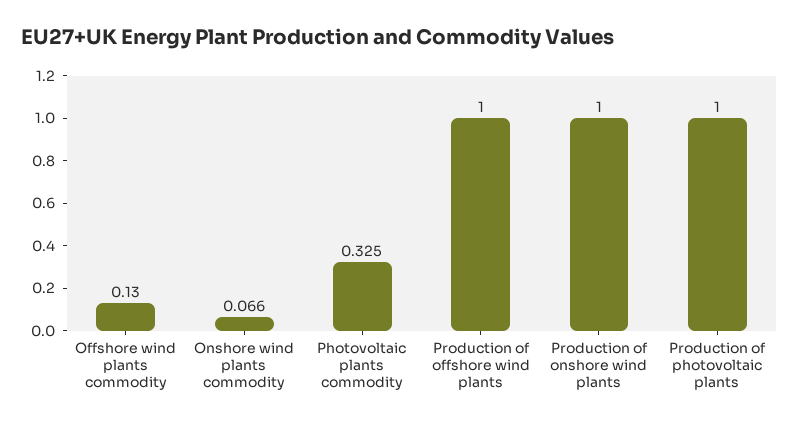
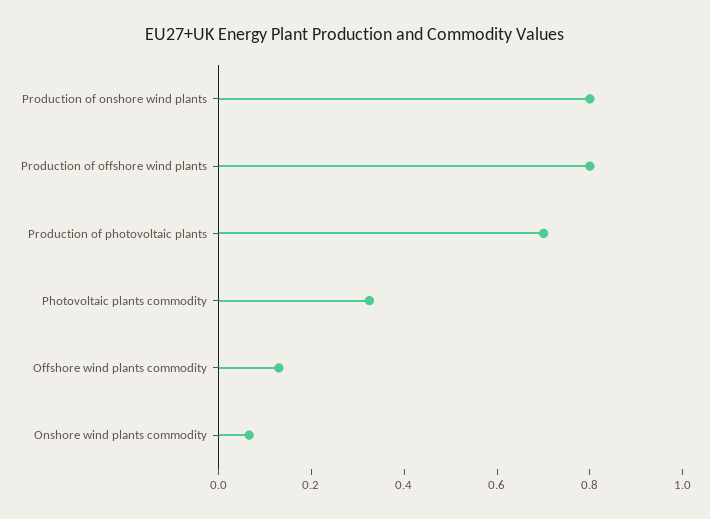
Production of offshore wind plants: 1 -> 0.8
Production of onshore wind plants: 1 -> 0.8
Production of photovoltaic plants: 1 -> 0.7

